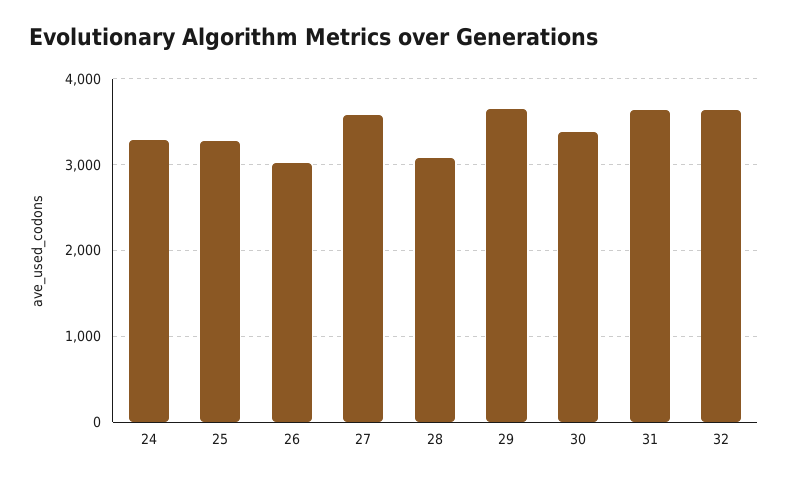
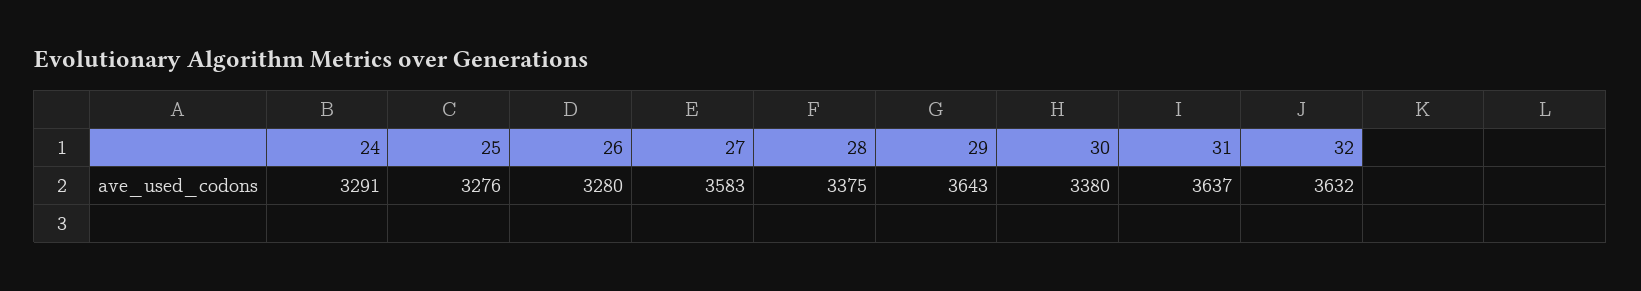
26: 3000 -> 3280
28: 3100 -> 3375

